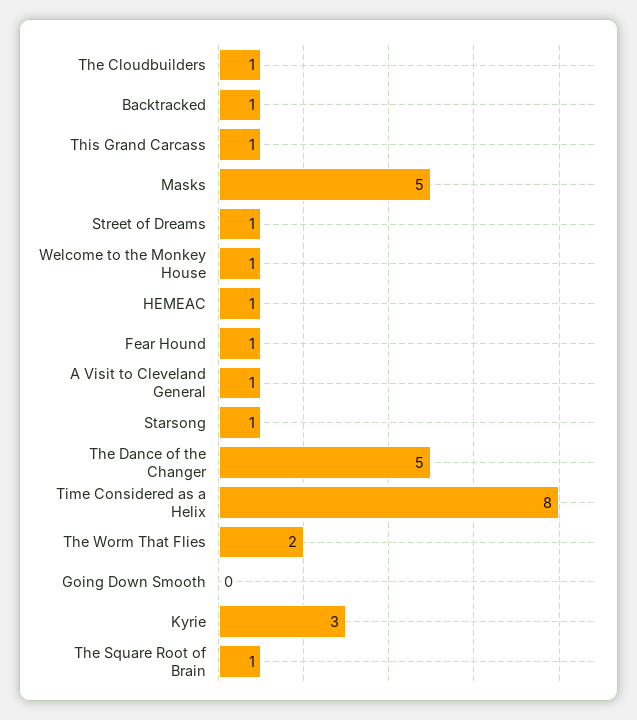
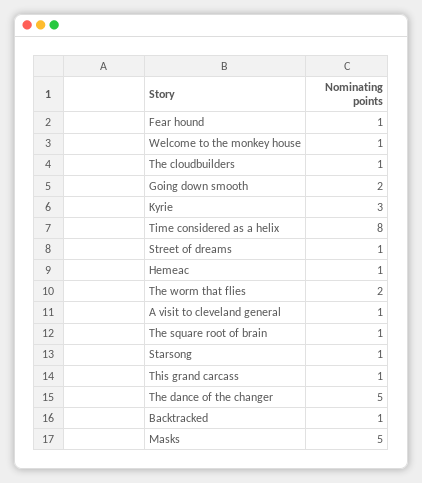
Going Down Smooth: 0 -> 2

